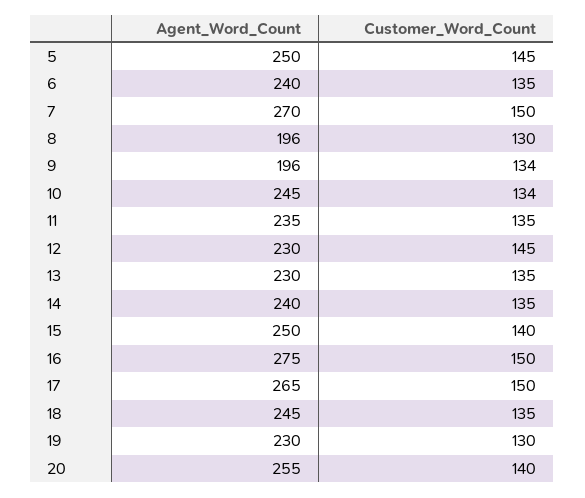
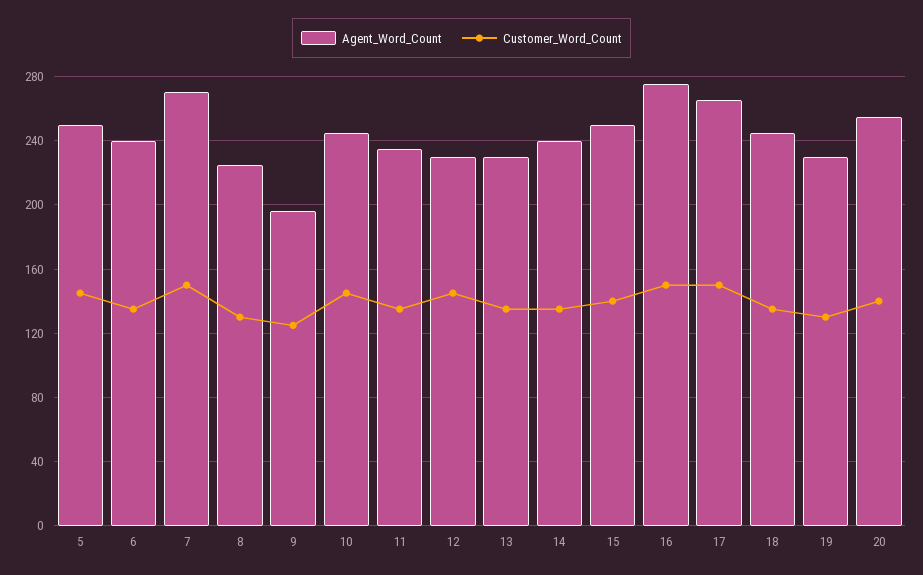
Agent_Word_Count, 8: 196 -> 225
Customer_Word_Count, 9: 134 -> 125
Customer_Word_Count, 10: 134 -> 145

